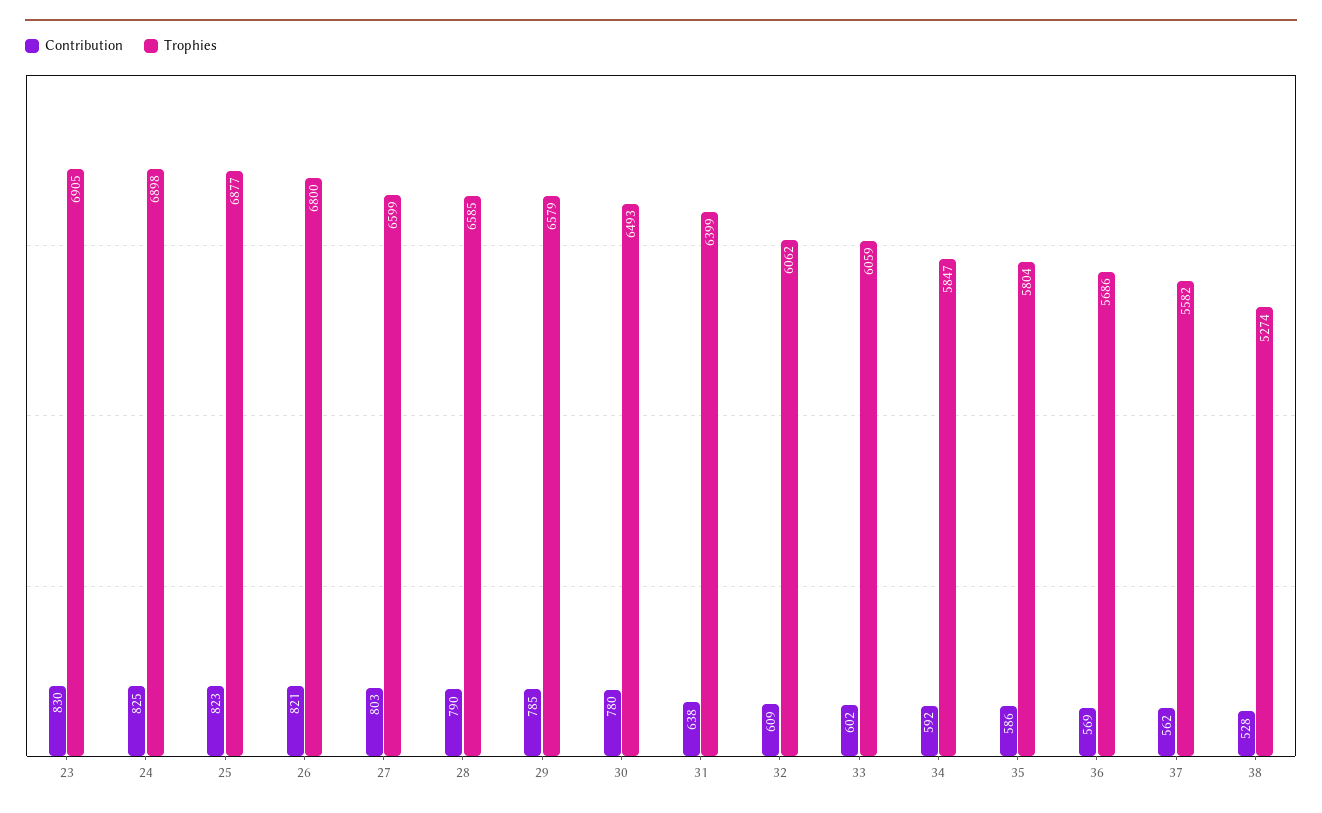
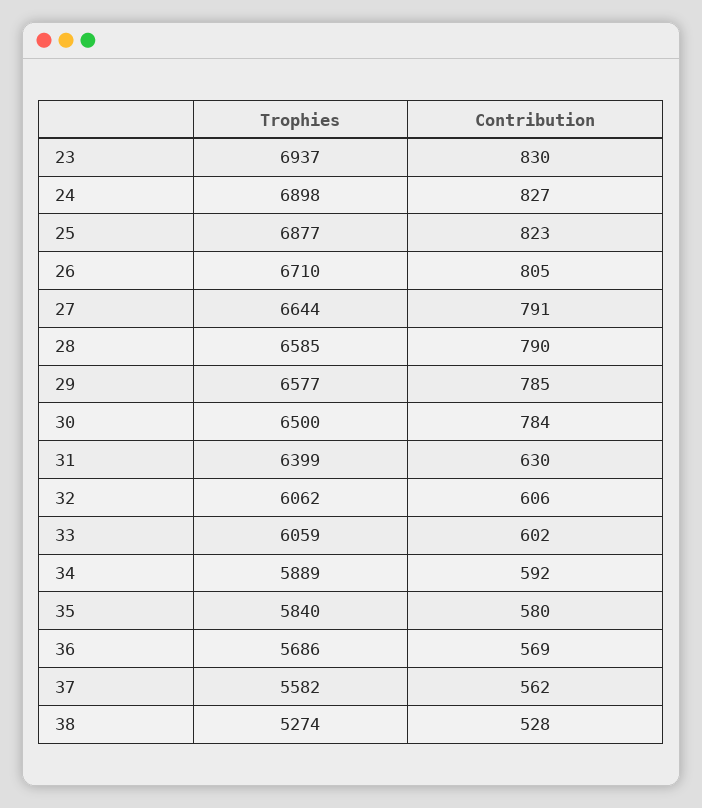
Trophies, 23: 6905 -> 6937
Contribution, 24: 825 -> 827
Contribution, 26: 821 -> 805
Trophies, 26: 6800 -> 6710
Contribution, 27: 803 -> 791
Trophies, 27: 6599 -> 6644
Trophies, 29: 6579 -> 6577
Contribution, 30: 780 -> 784
Trophies, 30: 6493 -> 6500
Contribution, 31: 638 -> 630
Contribution, 32: 609 -> 606
Trophies, 34: 5847 -> 5889
Contribution, 35: 586 -> 580
Trophies, 35: 5804 -> 5840

